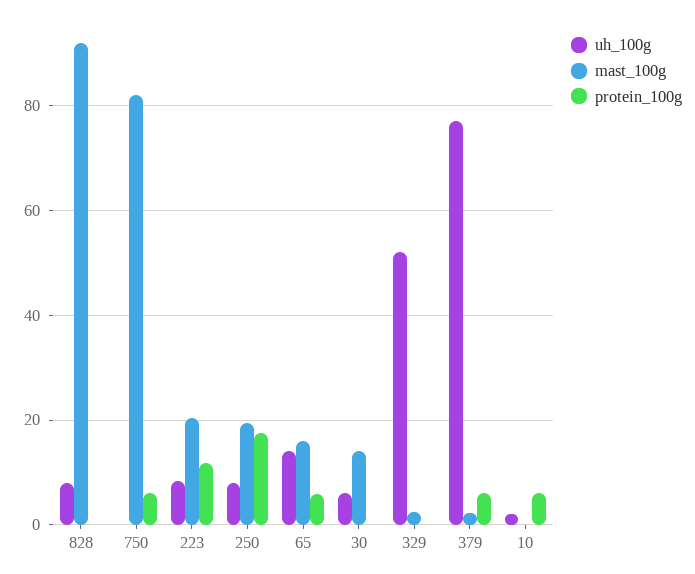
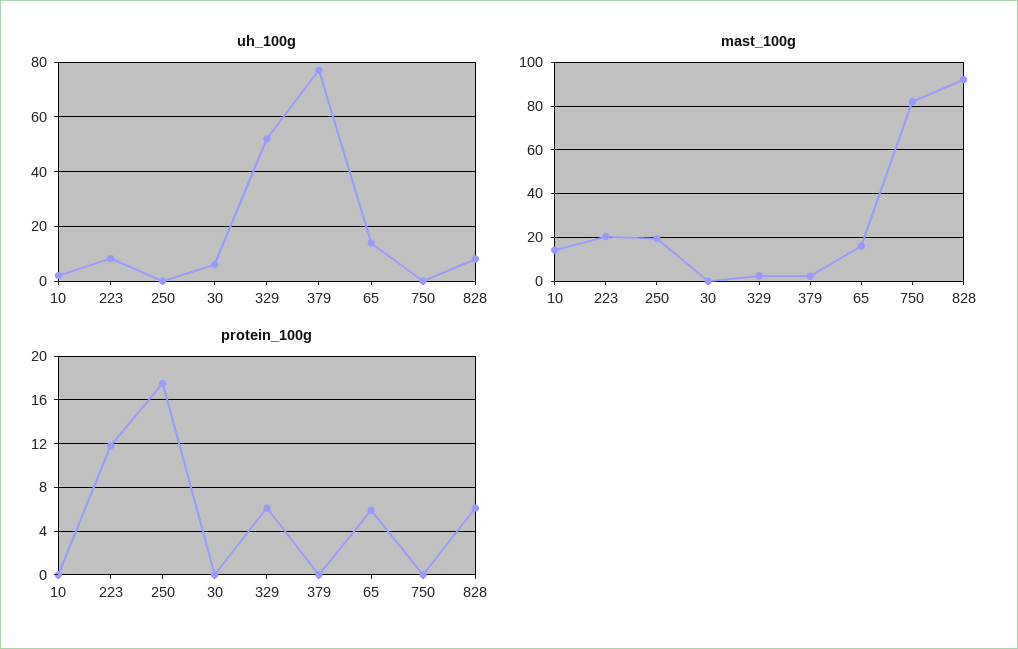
protein_100g, 828: 0 -> 6
protein_100g, 750: 6 -> 0
uh_100g, 250: 8 -> 0
mast_100g, 30: 14 -> 0
protein_100g, 329: 0 -> 6
protein_100g, 379: 6 -> 0
mast_100g, 10: 0 -> 15
protein_100g, 10: 6 -> 0

